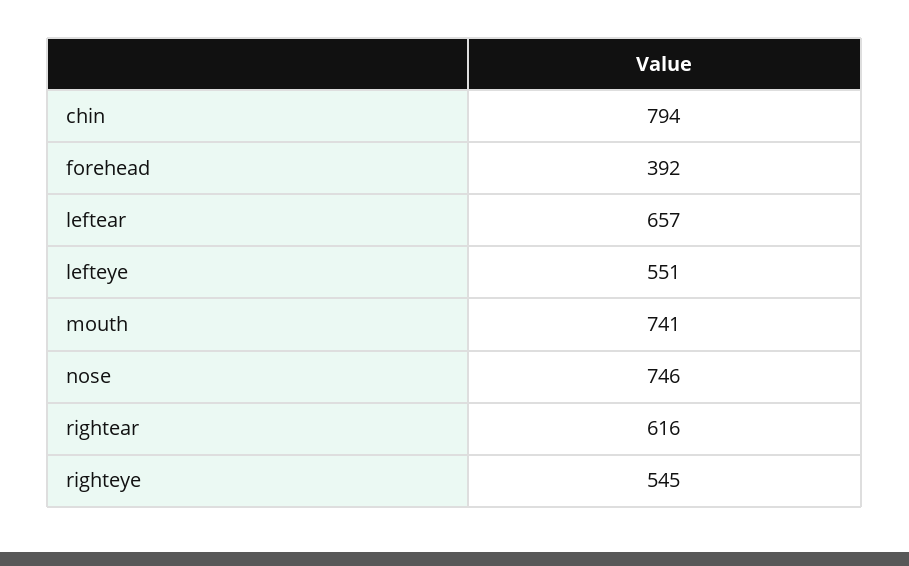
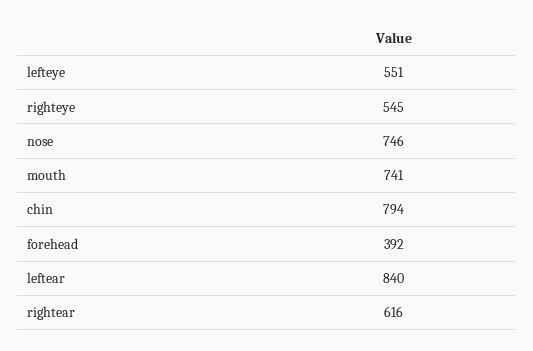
leftear: 657 -> 840

